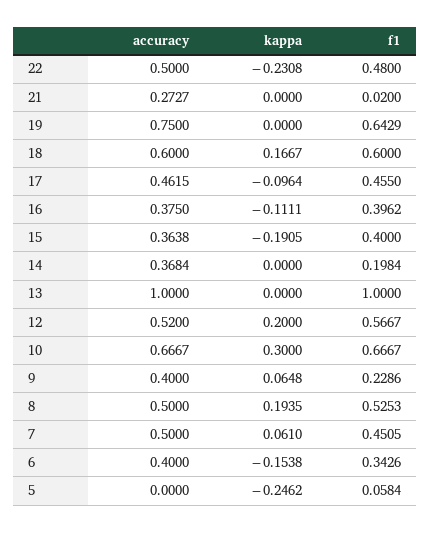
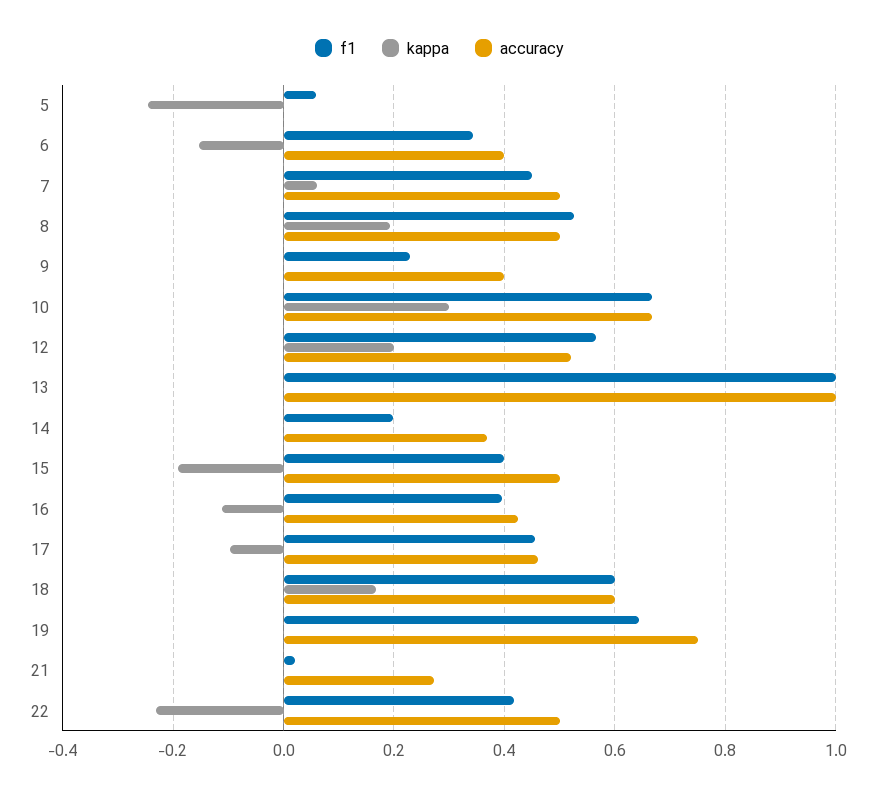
f1, 22: 0.48 -> 0.42
accuracy, 16: 0.375 -> 0.42
accuracy, 15: 0.3638 -> 0.5
kappa, 9: 0.0648 -> 0

